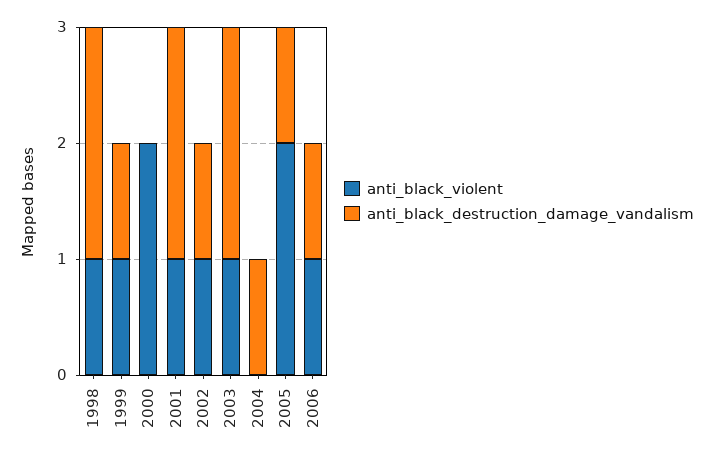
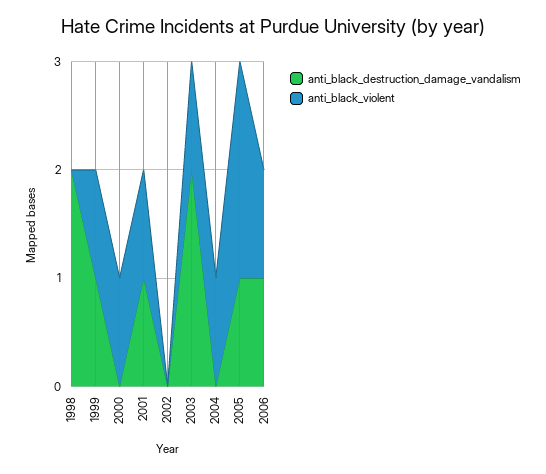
anti_black_violent, 1998: 1 -> 0
anti_black_violent, 2000: 2 -> 1
anti_black_destruction_damage_vandalism, 2001: 2 -> 1
anti_black_violent, 2002: 1 -> 0
anti_black_destruction_damage_vandalism, 2002: 1 -> 0
anti_black_violent, 2004: 0 -> 1
anti_black_destruction_damage_vandalism, 2004: 1 -> 0

